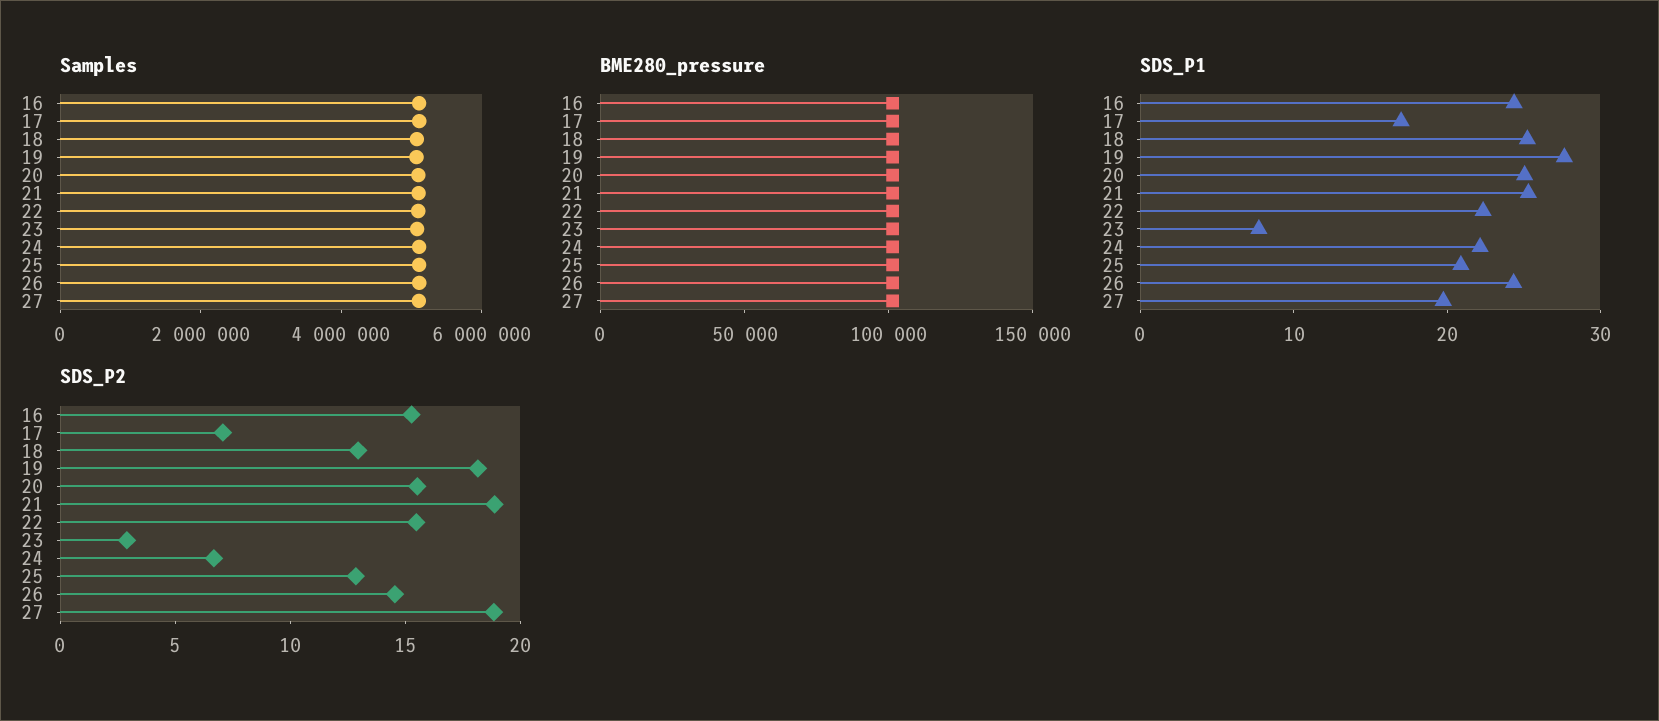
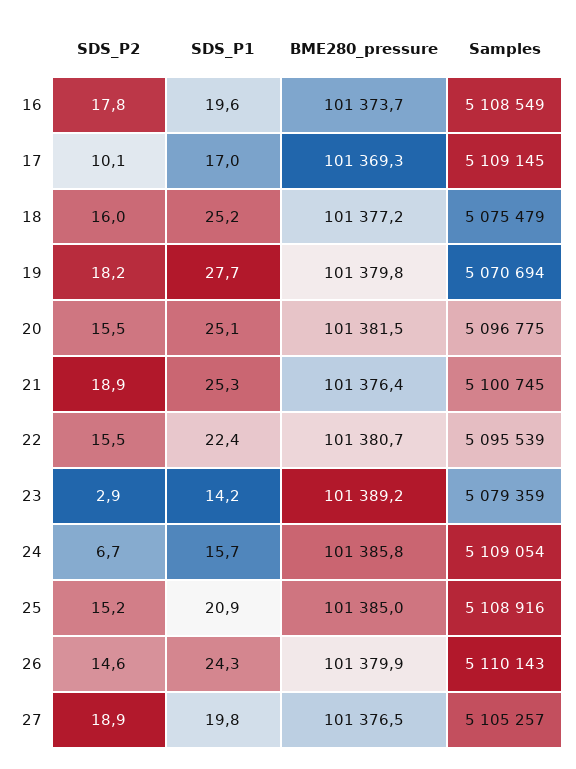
SDS_P1, 16: 24 -> 19.6
SDS_P1, 23: 8 -> 14.2
SDS_P1, 24: 22 -> 15.7
SDS_P2, 16: 15 -> 17.8
SDS_P2, 17: 7 -> 10.1
SDS_P2, 18: 13 -> 16
SDS_P2, 25: 13 -> 15.2

